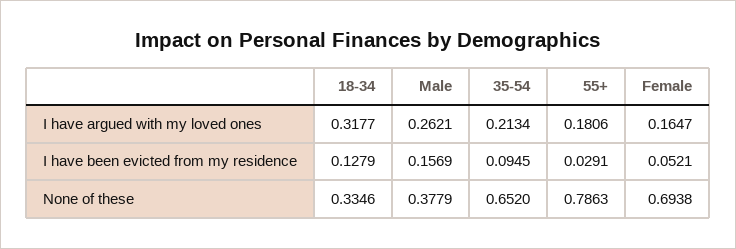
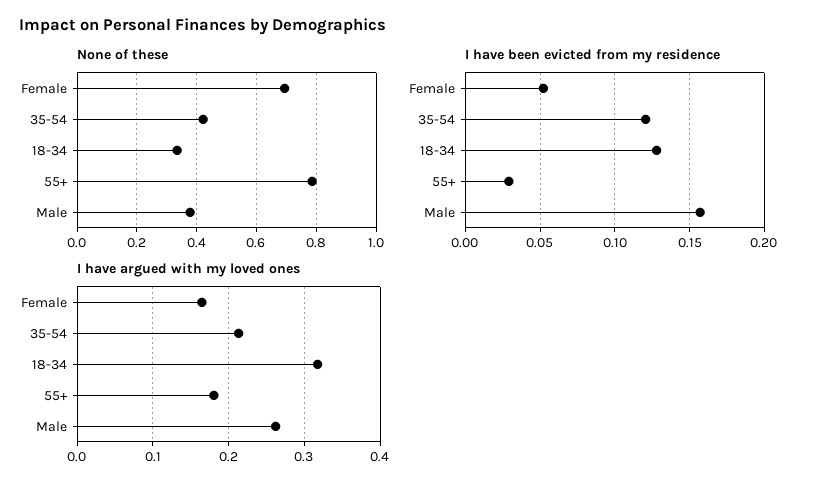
I have been evicted from my residence, 35-54: 0.0945 -> 0.12
None of these, 35-54: 0.652 -> 0.425

